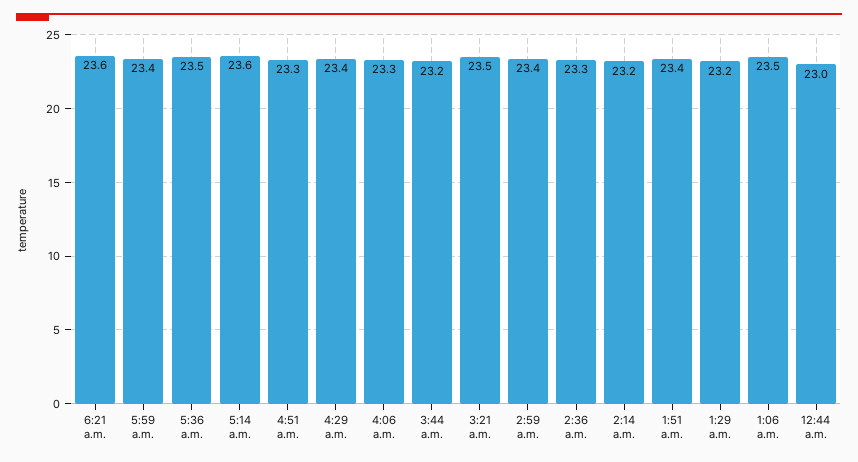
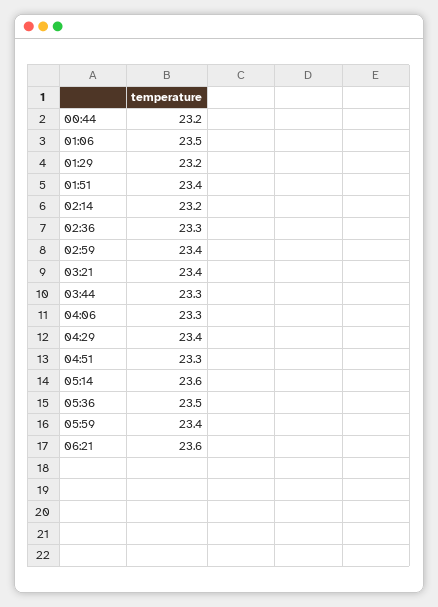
3:44 a.m.: 23.2 -> 23.3
3:21 a.m.: 23.5 -> 23.4
12:44 a.m.: 23 -> 23.2

